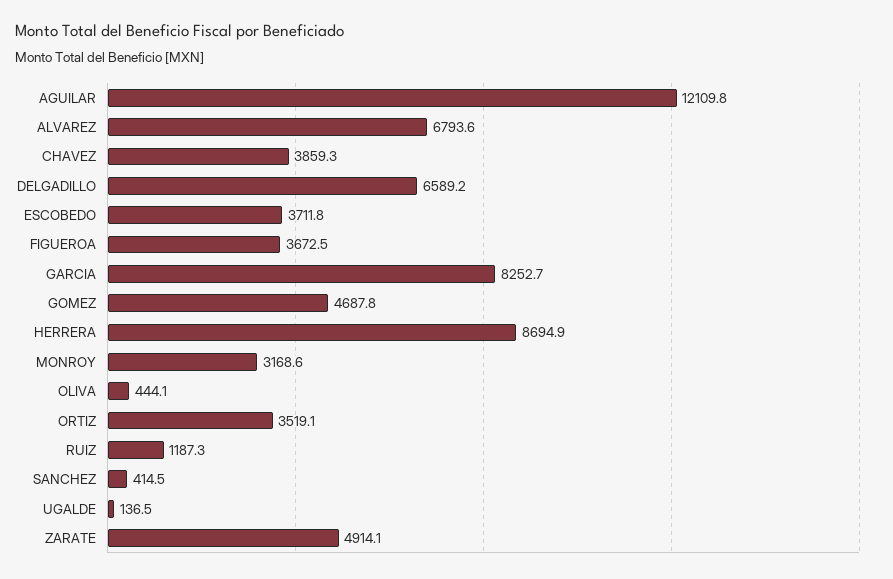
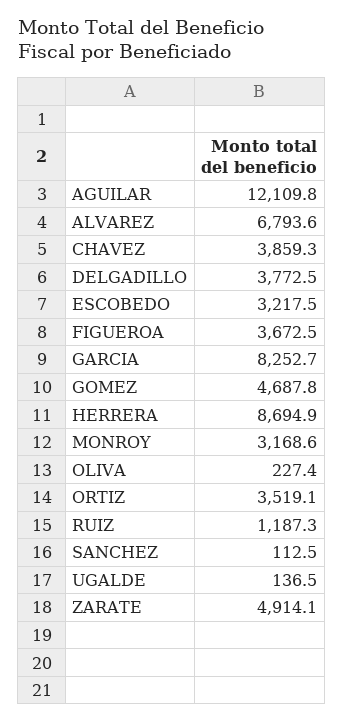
DELGADILLO: 6589.2 -> 3772.5
ESCOBEDO: 3711.8 -> 3217.5
OLIVA: 444.1 -> 227.4
SANCHEZ: 414.5 -> 112.5

